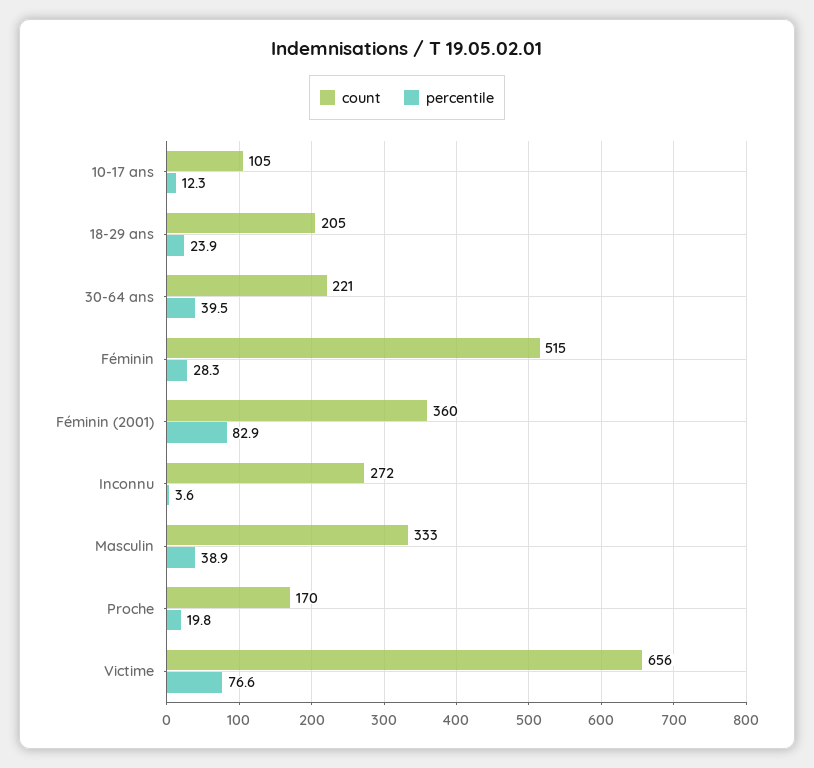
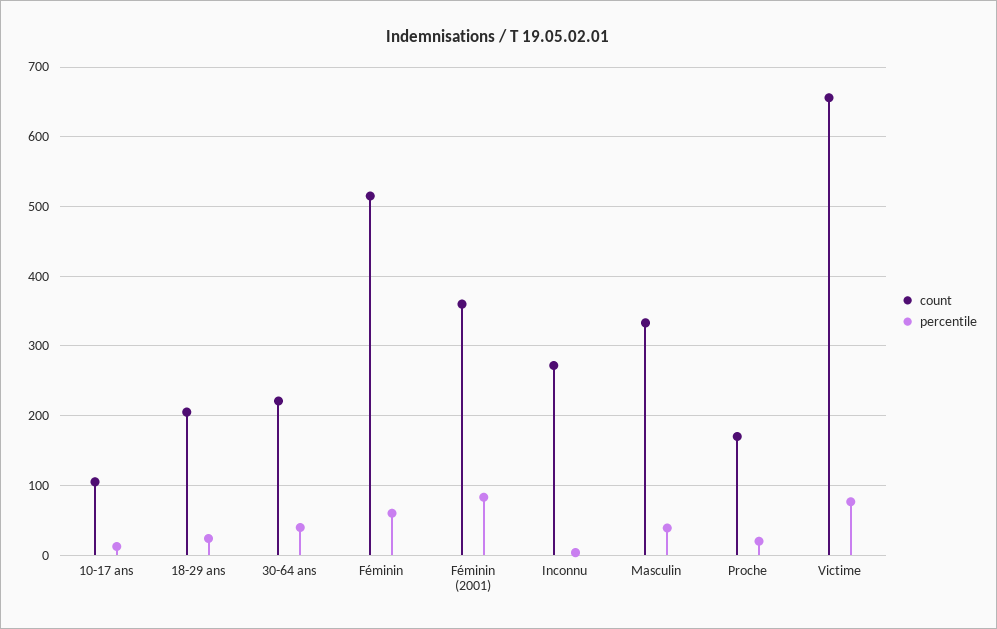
percentile, Féminin: 28.3 -> 60

